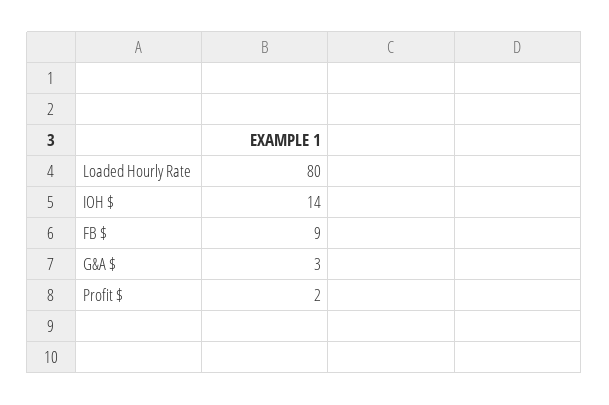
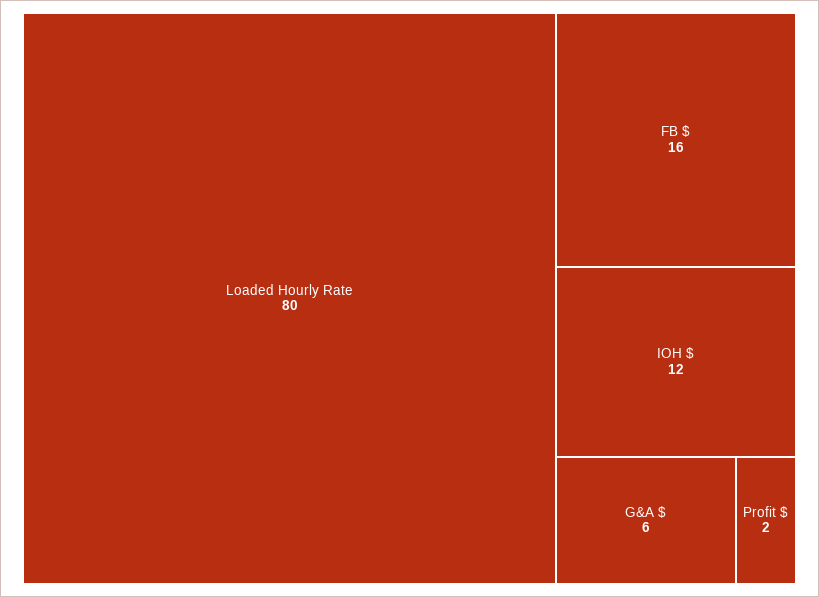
IOH $: 14 -> 12
FB $: 9 -> 16
G&A $: 3 -> 6

